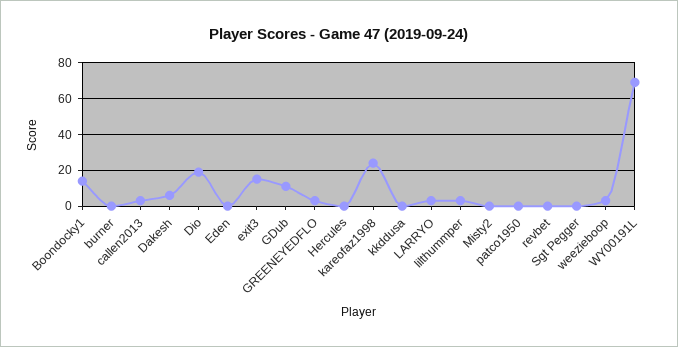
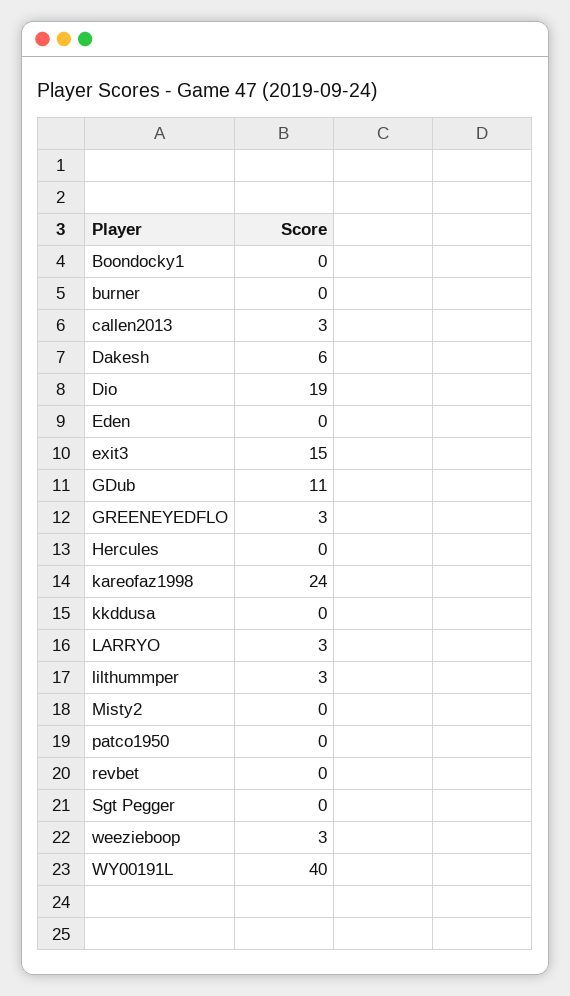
Boondocky1: 15 -> 0
WY00191L: 70 -> 40

